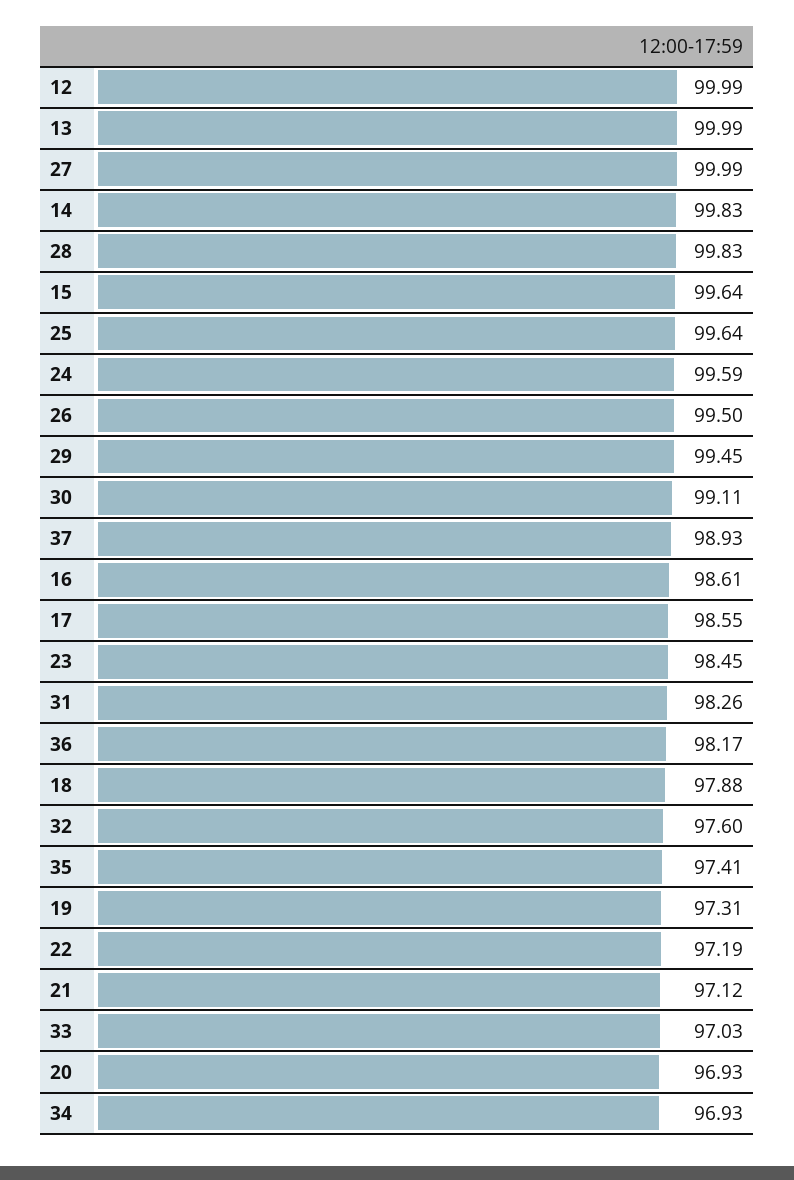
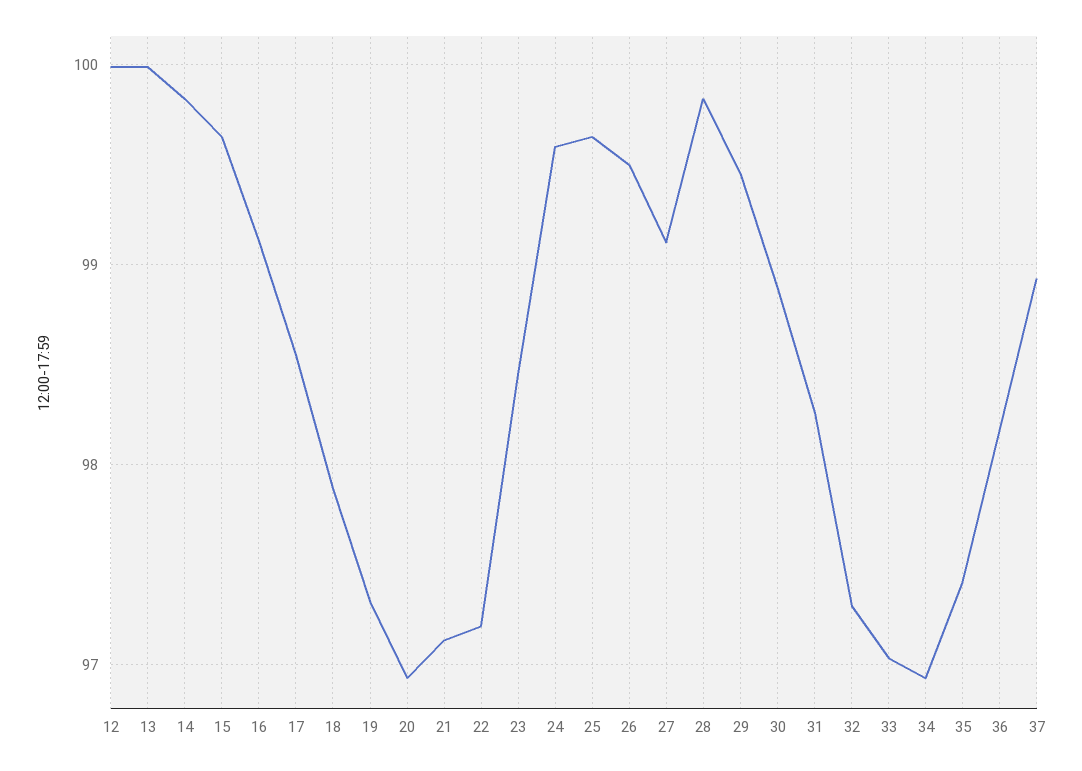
27: 99.99 -> 99.1
30: 99.11 -> 98.9
16: 98.61 -> 99.1
32: 97.6 -> 97.3

